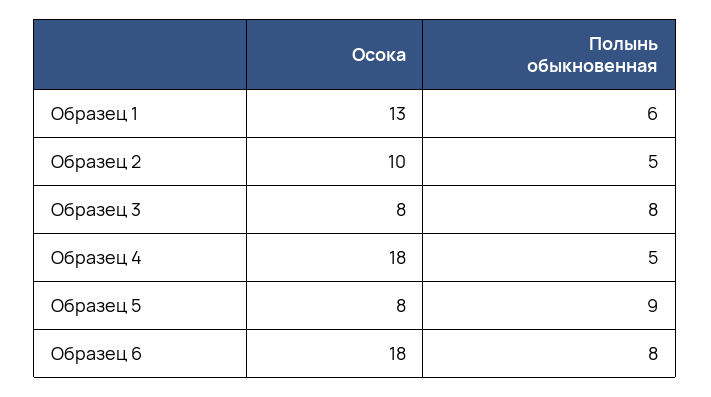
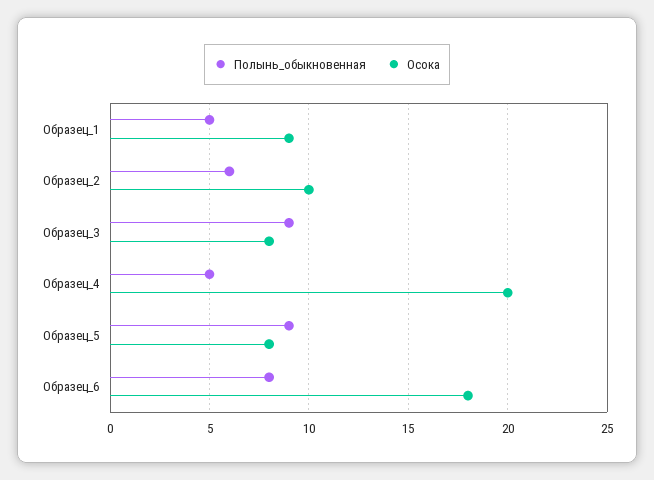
Осока, Образец 1: 13 -> 9
Полынь обыкновенная, Образец 1: 6 -> 5
Полынь обыкновенная, Образец 2: 5 -> 6
Полынь обыкновенная, Образец 3: 8 -> 9
Осока, Образец 4: 18 -> 20

